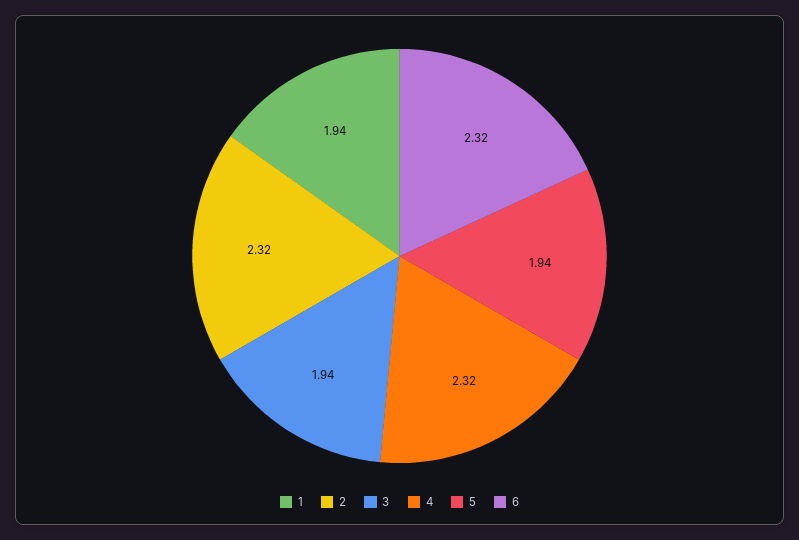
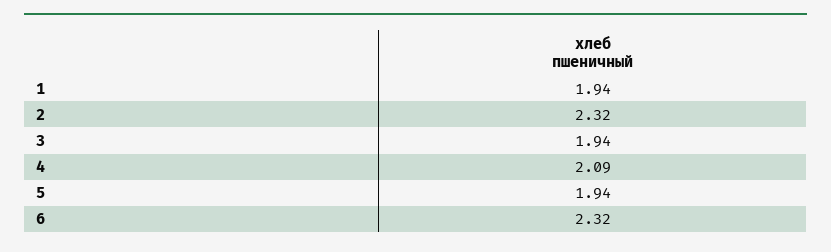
4: 2.32 -> 2.09

